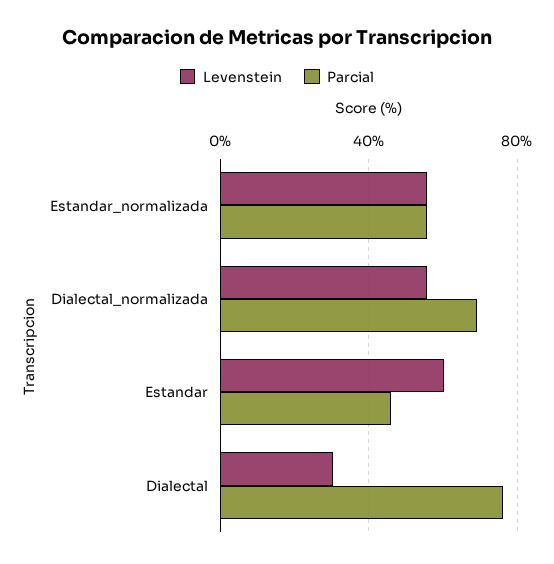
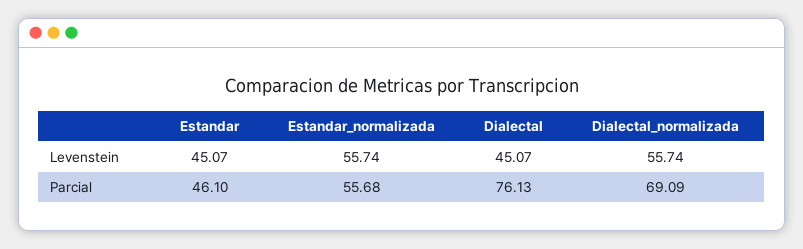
Levenstein, Estandar: 60 -> 45.07
Levenstein, Dialectal: 30 -> 45.07

